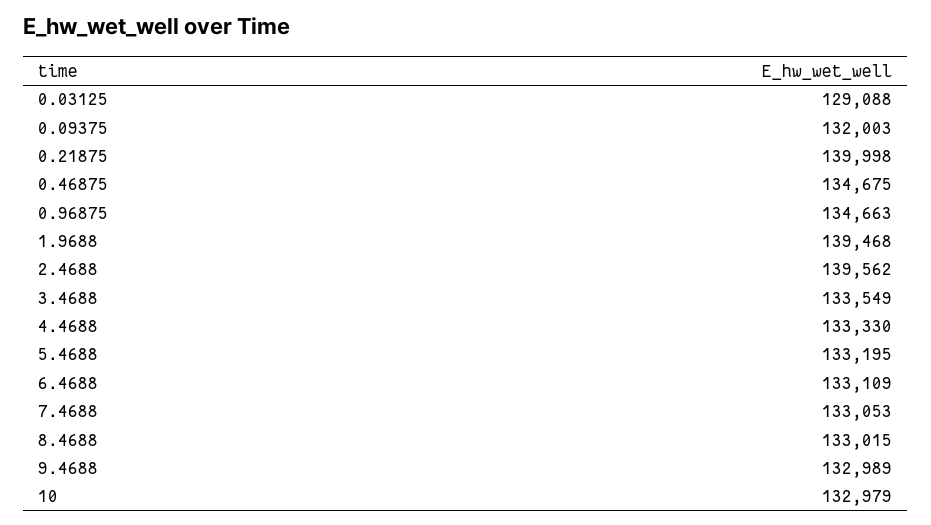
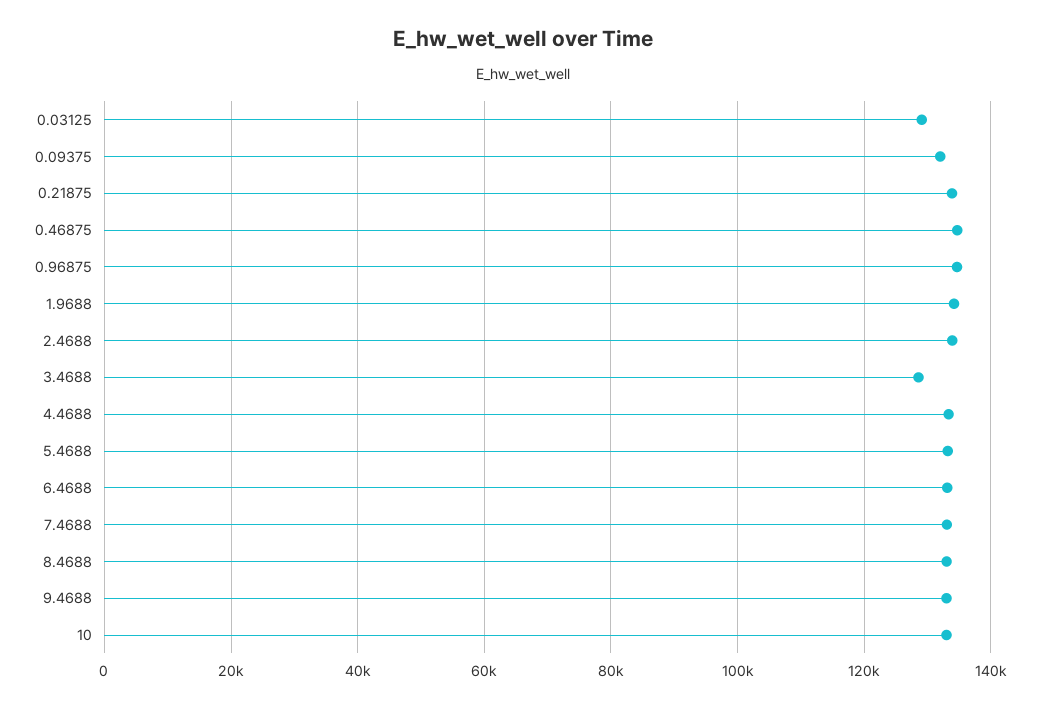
0.21875: 139998 -> 134000
1.9688: 139468 -> 134000
2.4688: 139562 -> 134000
3.4688: 133549 -> 128000

